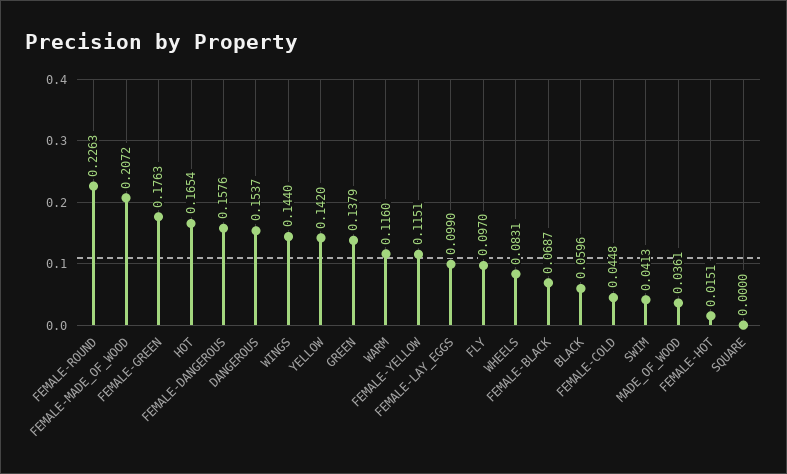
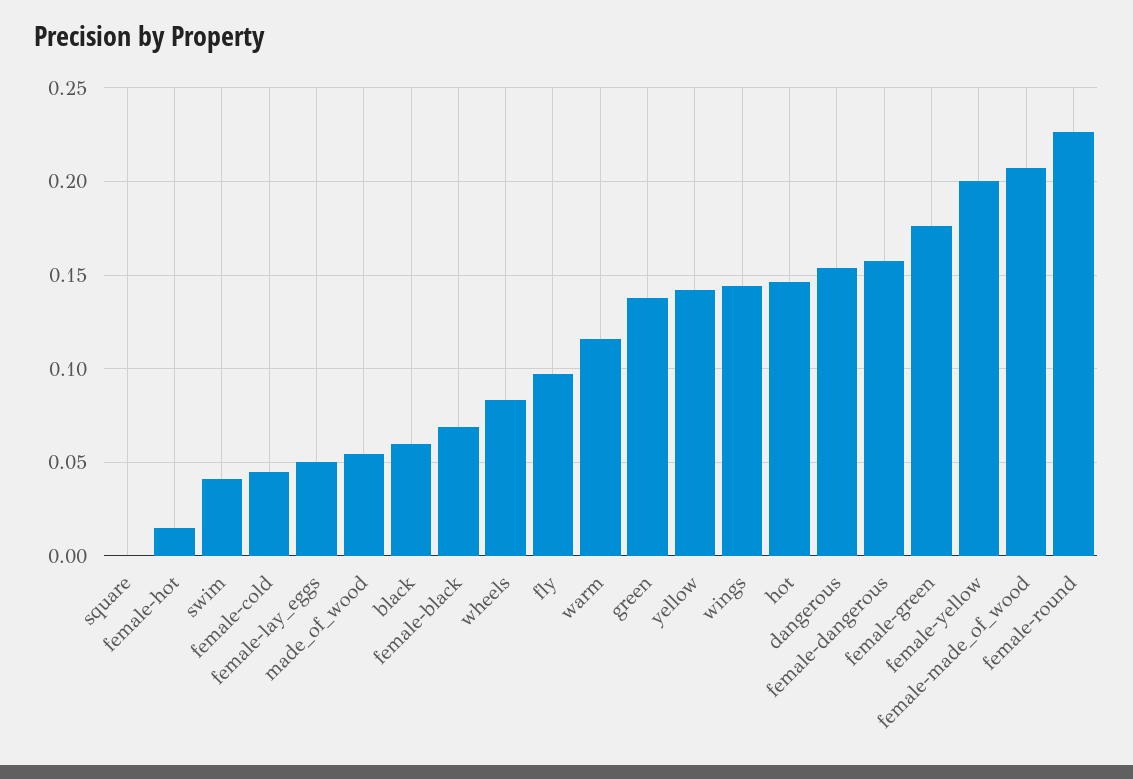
HOT: 0.1654 -> 0.145
FEMALE-YELLOW: 0.1151 -> 0.2
FEMALE-LAY_EGGS: 0.099 -> 0.05
MADE_OF_WOOD: 0.0361 -> 0.055

